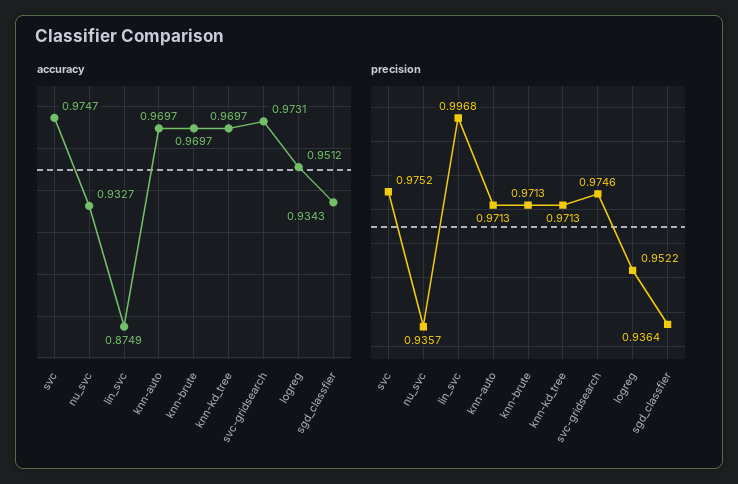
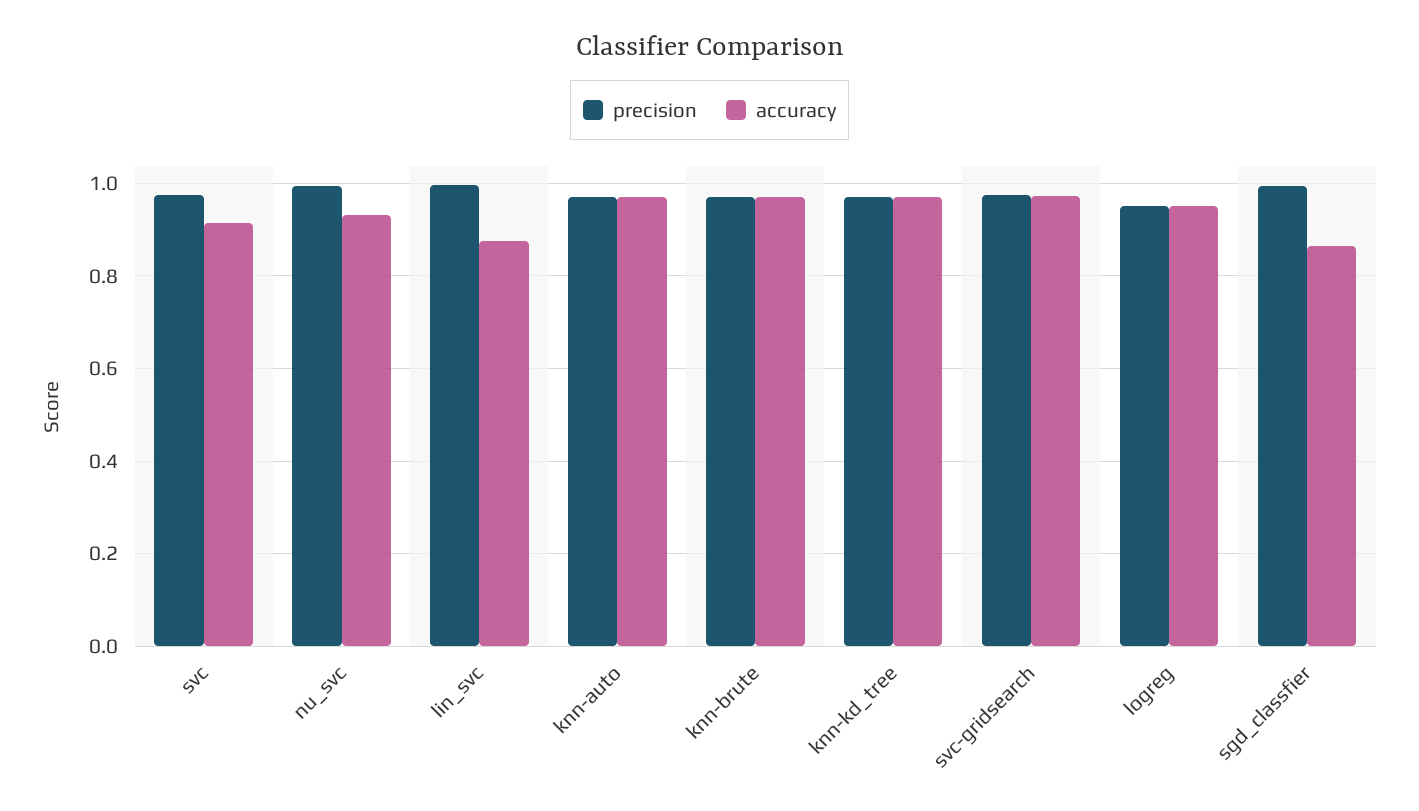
accuracy, svc: 0.9747 -> 0.92
accuracy, sgd_classfier: 0.9343 -> 0.86
precision, nu_svc: 0.9357 -> 1
precision, sgd_classfier: 0.9364 -> 1

